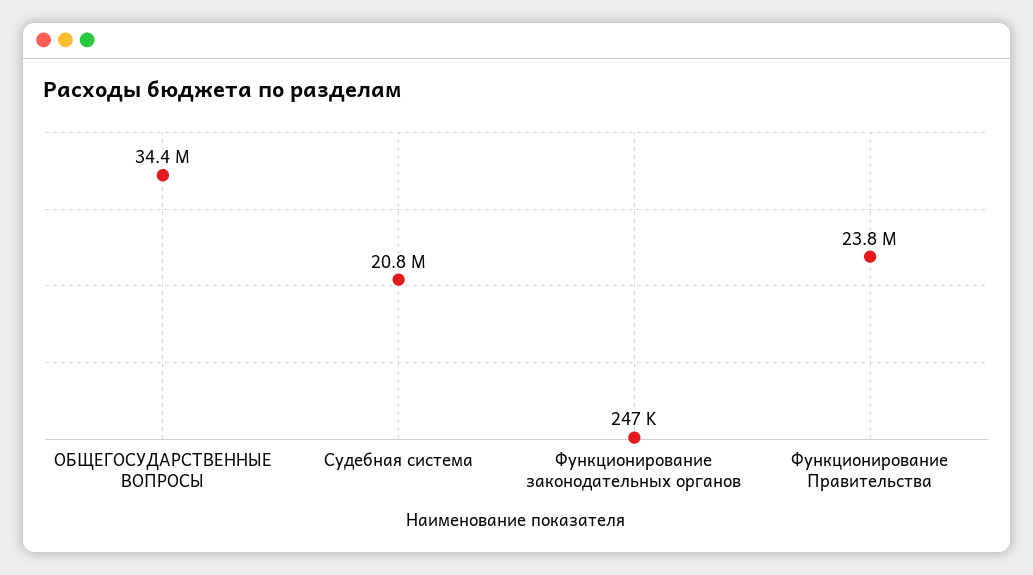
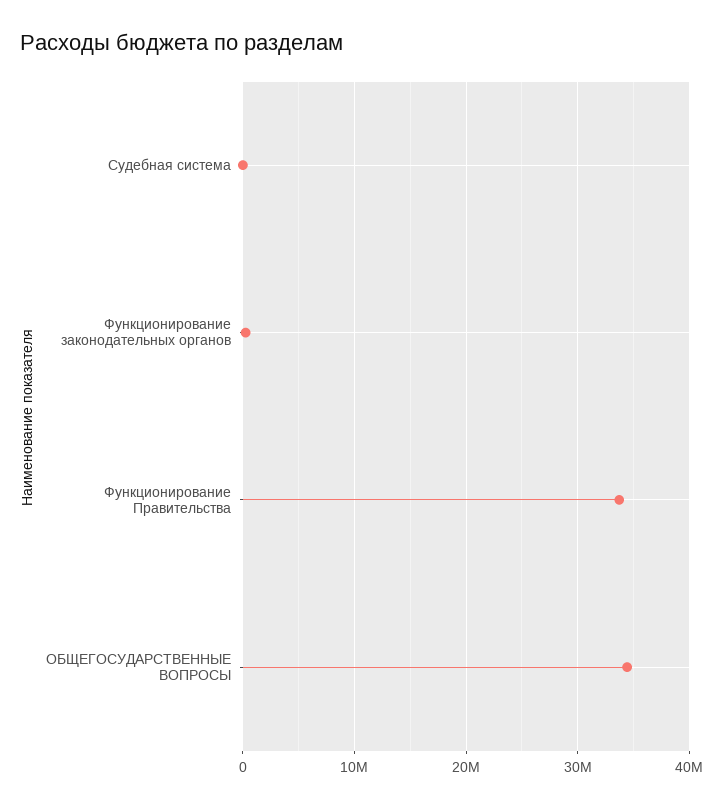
Судебная система: 20800000 -> 0
Функционирование Правительства: 23800000 -> 34000000

